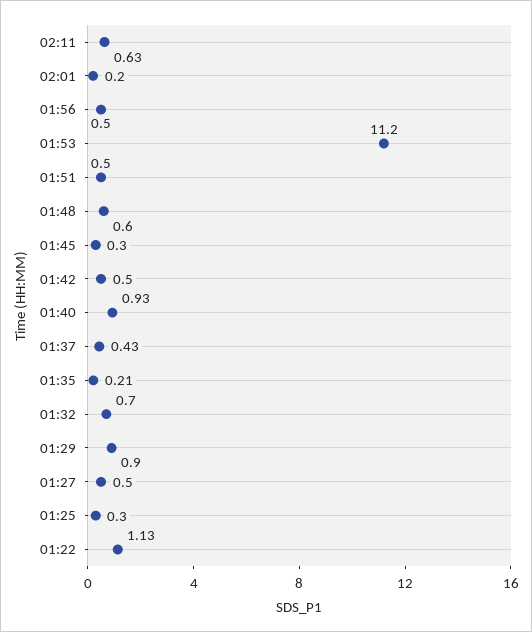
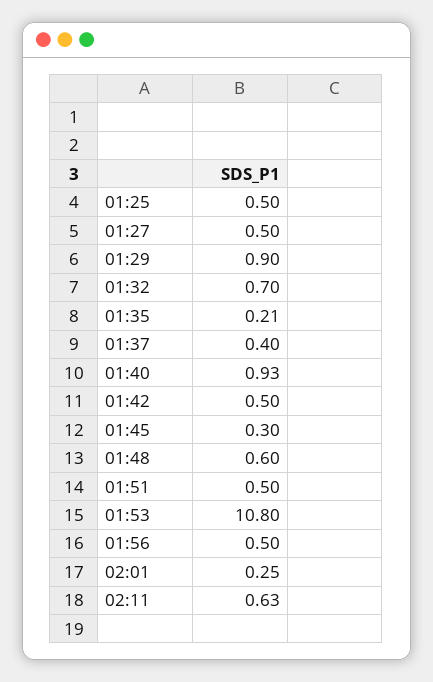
02:01: 0.2 -> 0.25
01:53: 11.2 -> 10.8
01:37: 0.43 -> 0.4
01:25: 0.3 -> 0.5
01:22: 1.13 -> none

